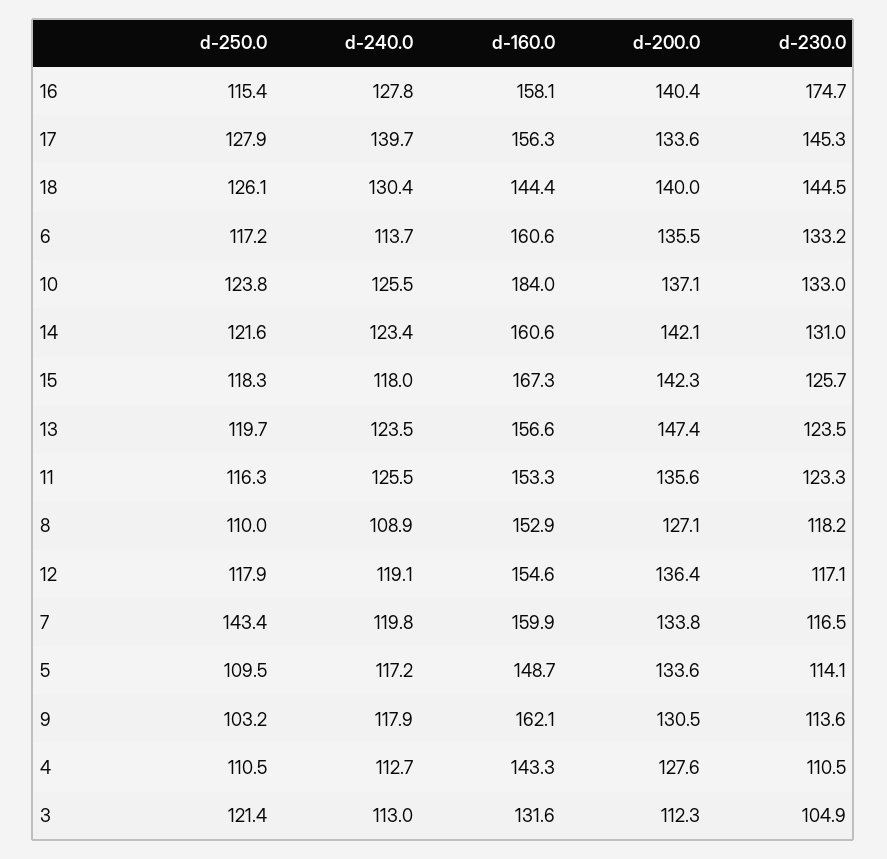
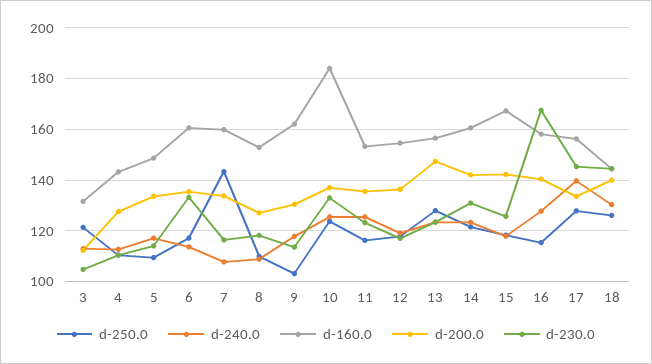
d-230.0, 16: 174.7 -> 167.5
d-250.0, 13: 119.7 -> 127.5
d-240.0, 7: 119.8 -> 107.5

